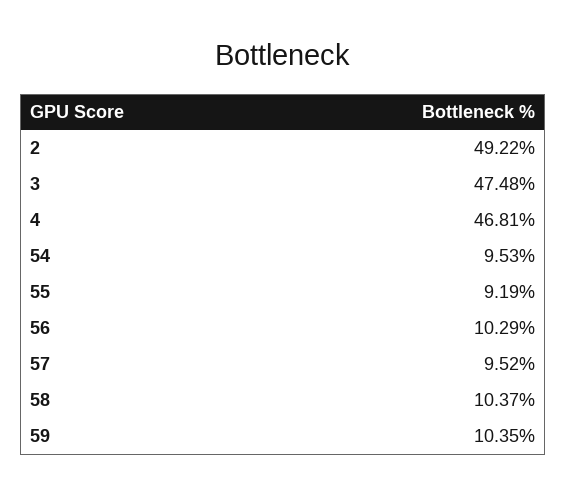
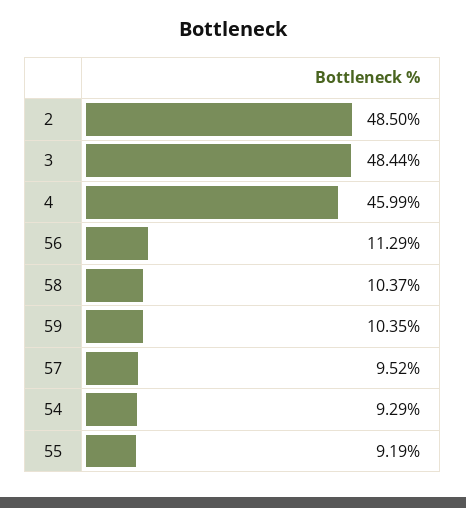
2: 49.22 -> 48.5
3: 47.48 -> 48.44
4: 46.81 -> 45.99
54: 9.53 -> 9.29
56: 10.29 -> 11.29

